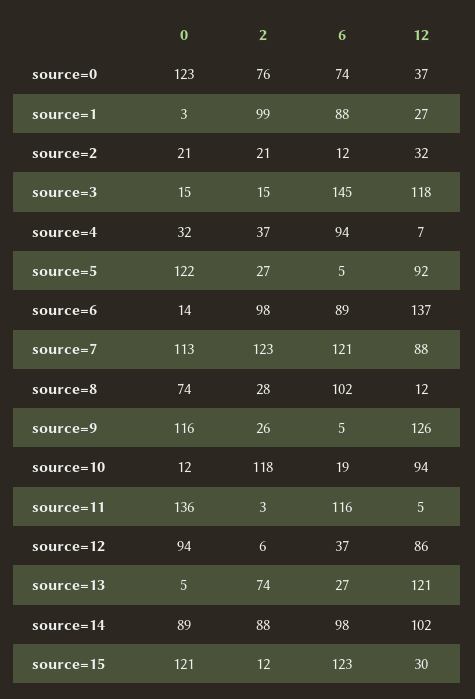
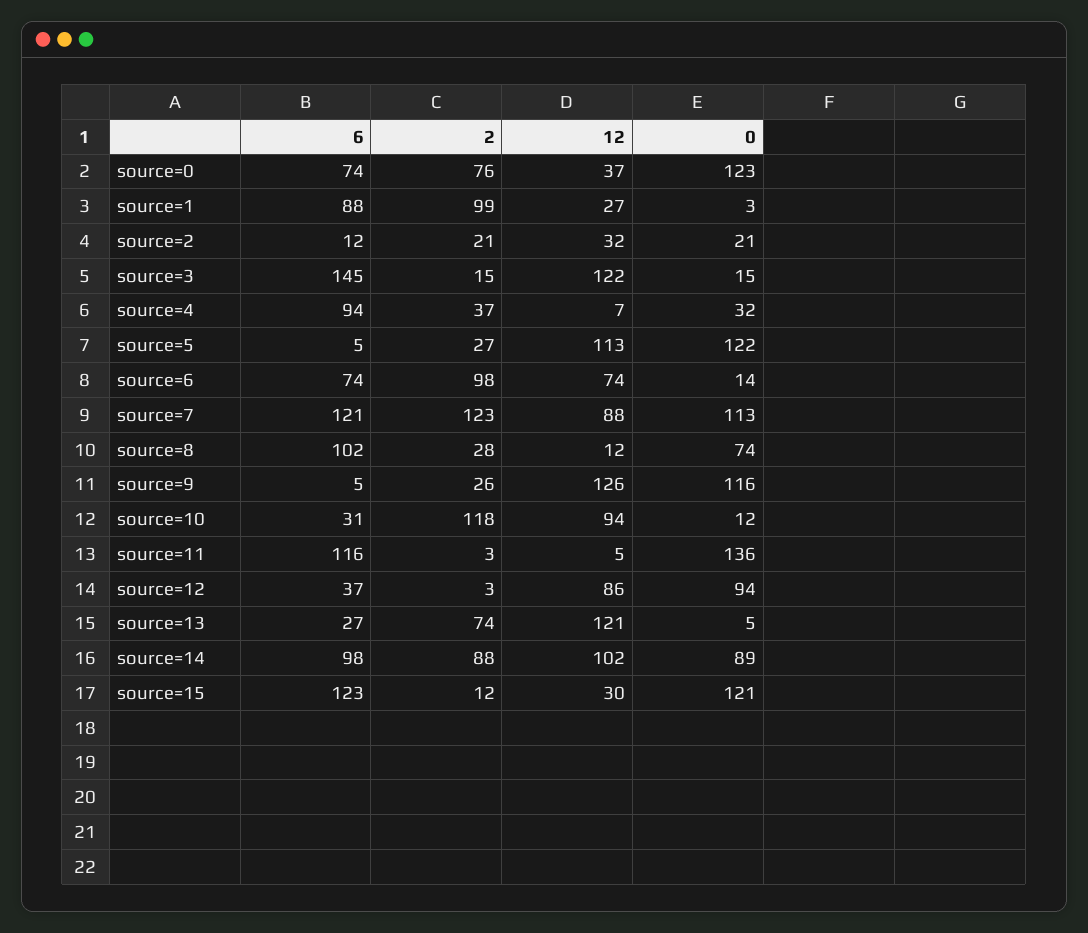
12, source=3: 118 -> 122
12, source=5: 92 -> 113
6, source=6: 89 -> 74
12, source=6: 137 -> 74
6, source=10: 19 -> 31
2, source=12: 6 -> 3

